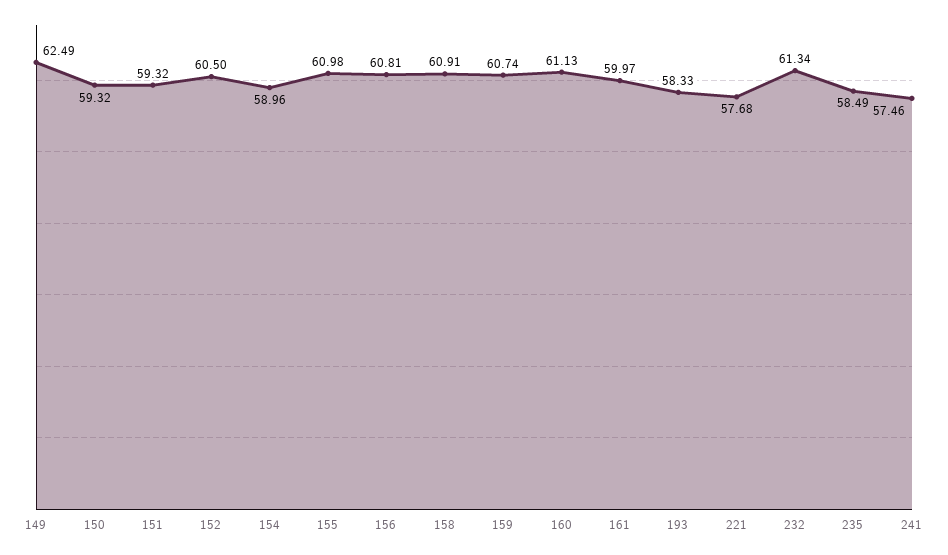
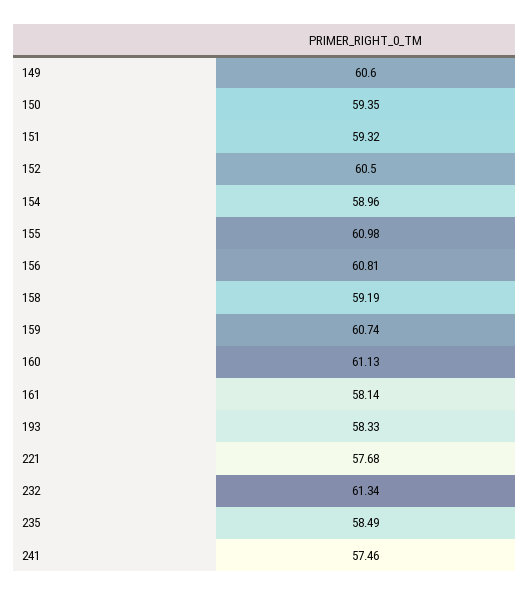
149: 62.49 -> 60.6
150: 59.32 -> 59.35
158: 60.91 -> 59.19
161: 59.97 -> 58.14

